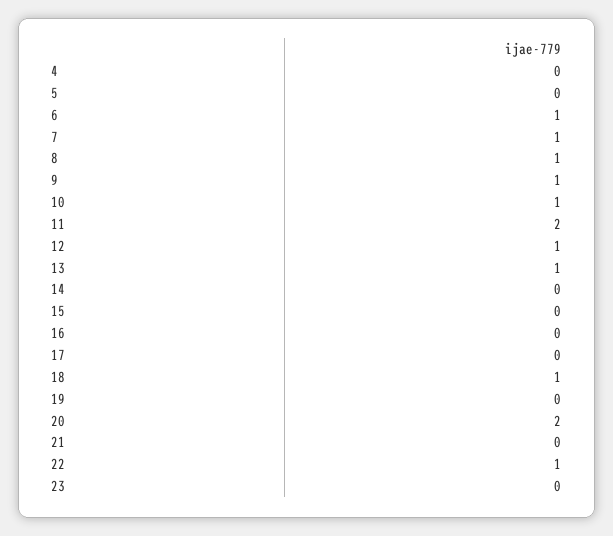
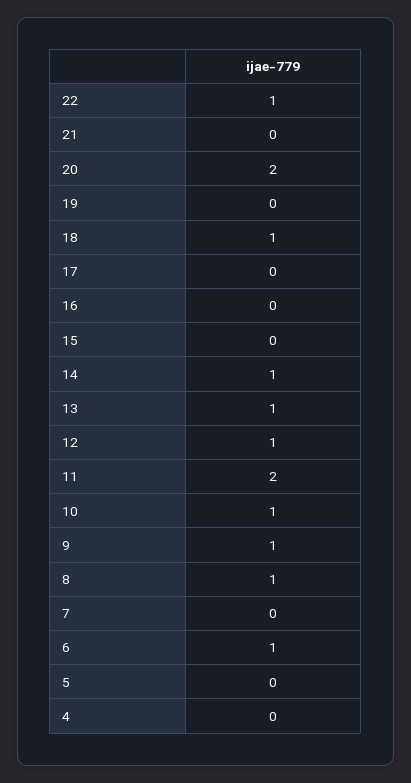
7: 1 -> 0
14: 0 -> 1
23: 0 -> none

